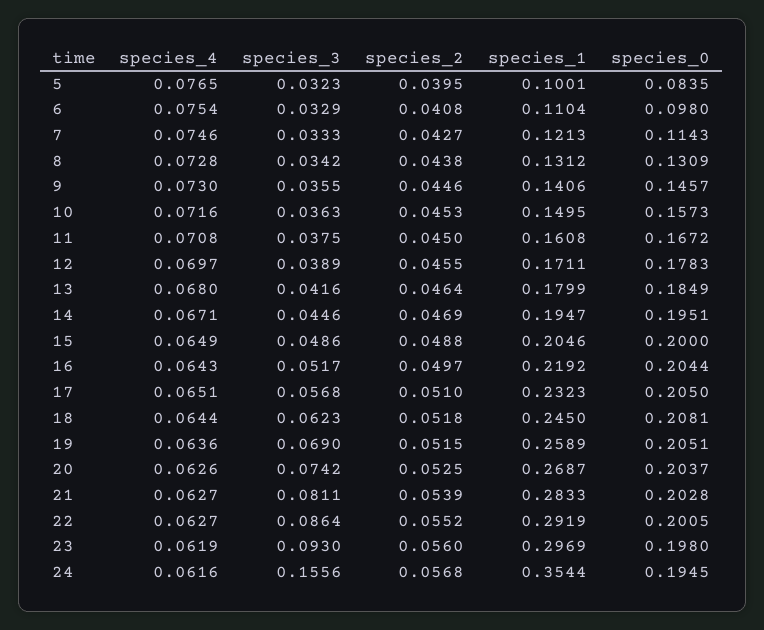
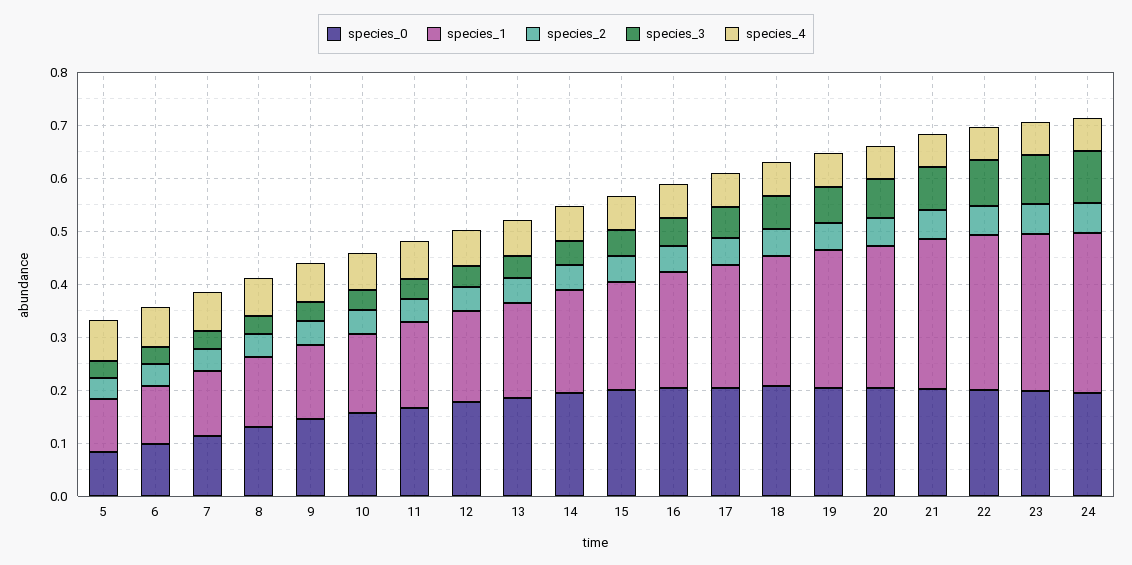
species_3, 24: 0.1556 -> 0.1
species_1, 24: 0.3544 -> 0.3

